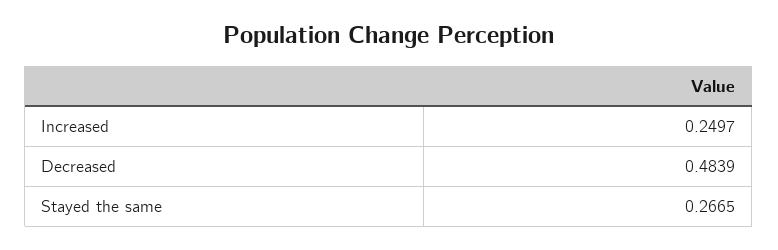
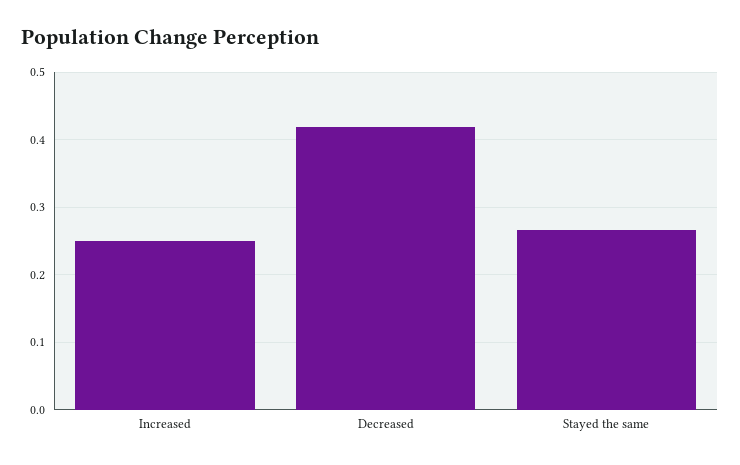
Decreased: 0.4839 -> 0.42

